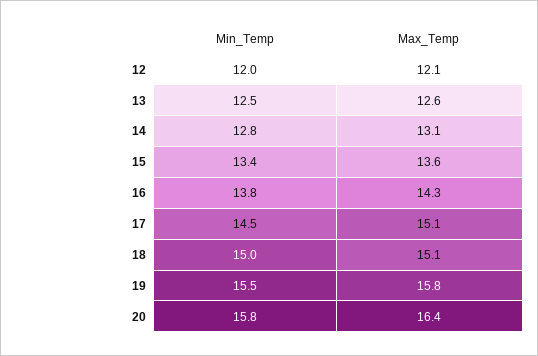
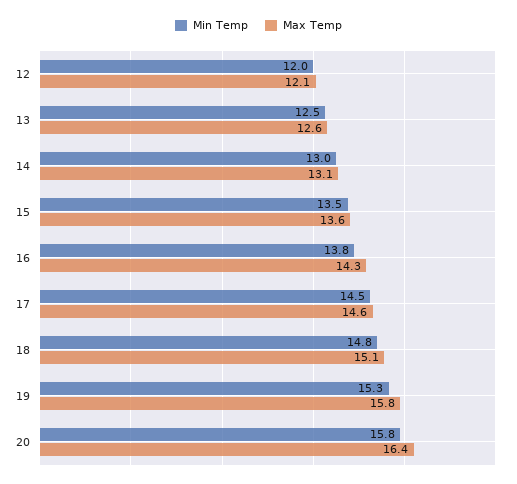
Min_Temp, 14: 12.8 -> 13
Min_Temp, 15: 13.4 -> 13.5
Max_Temp, 17: 15.1 -> 14.6
Min_Temp, 18: 15 -> 14.8
Min_Temp, 19: 15.5 -> 15.3

